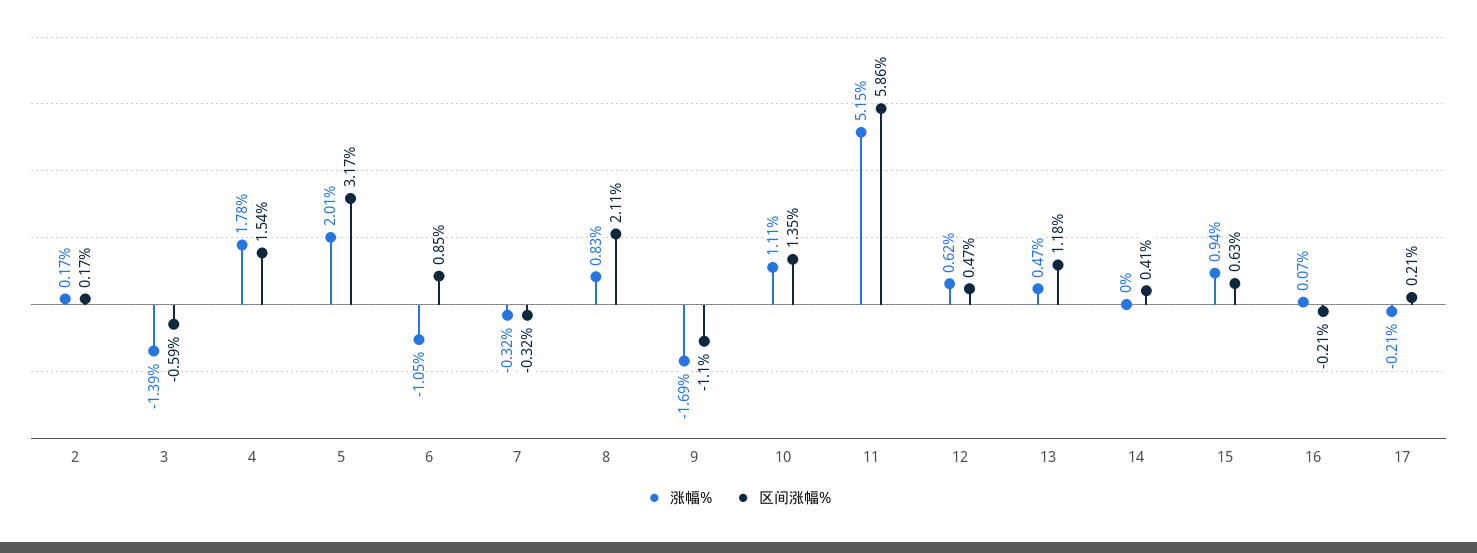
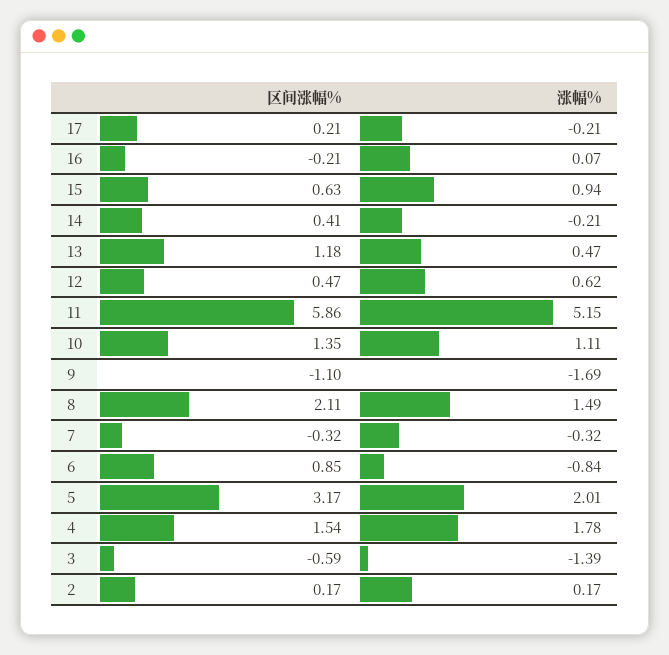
涨幅%, 6: -1.05 -> -0.84
涨幅%, 8: 0.83 -> 1.49
涨幅%, 14: 0 -> -0.21

